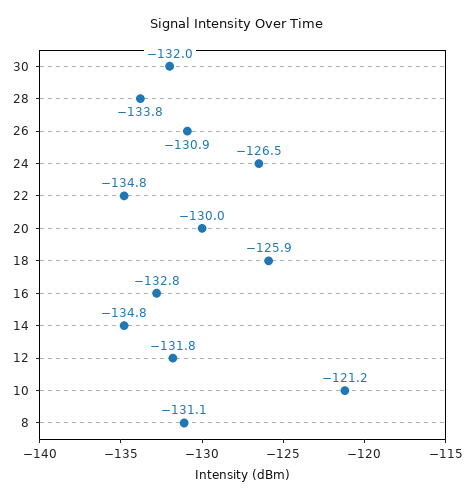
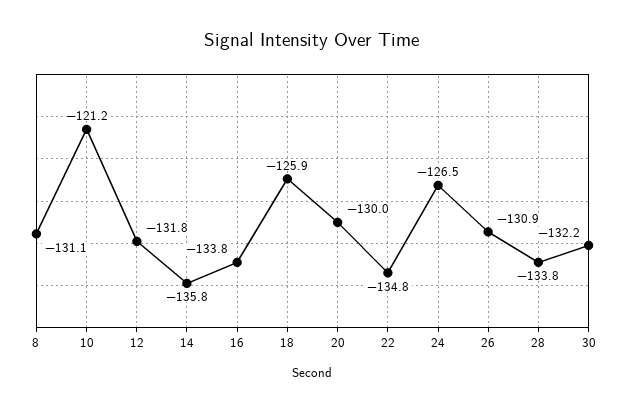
30: -132 -> -132.2
16: -132.8 -> -133.8
14: -134.8 -> -135.8

